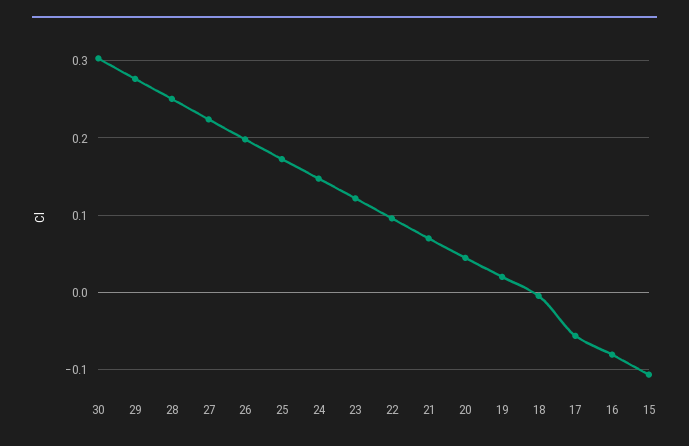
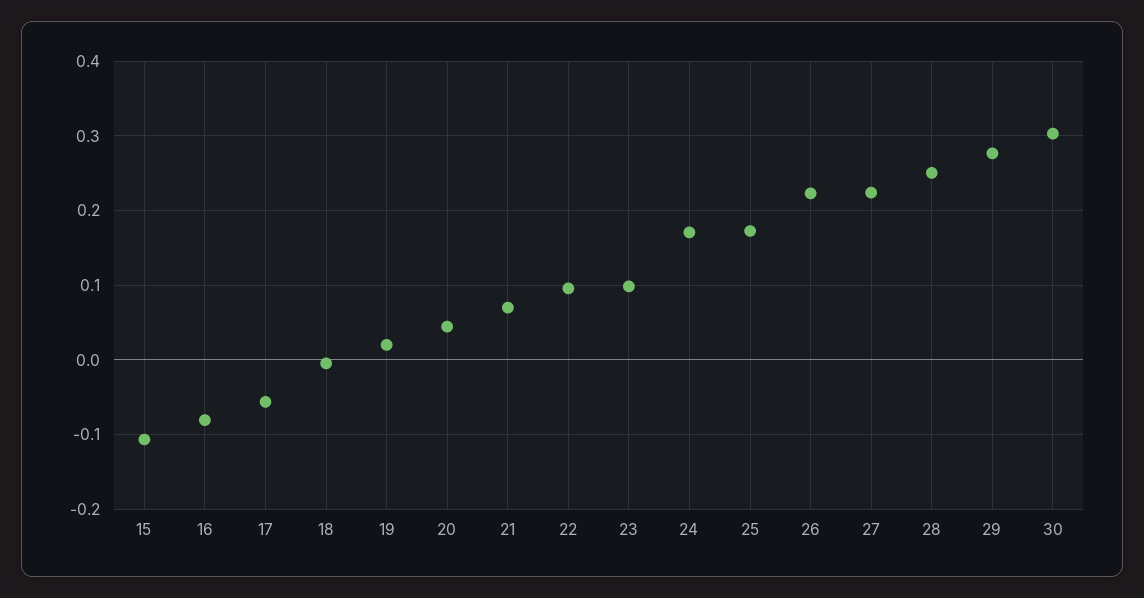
26: 0.2 -> 0.22
24: 0.15 -> 0.17
23: 0.12 -> 0.1

